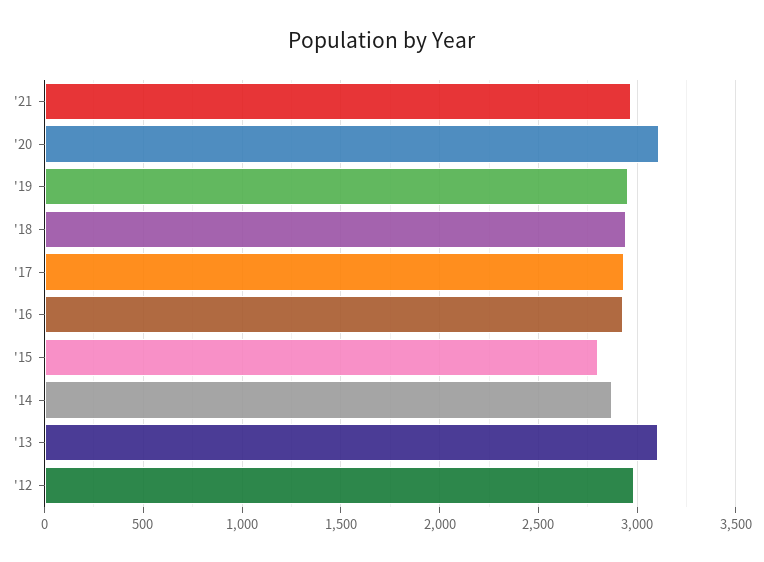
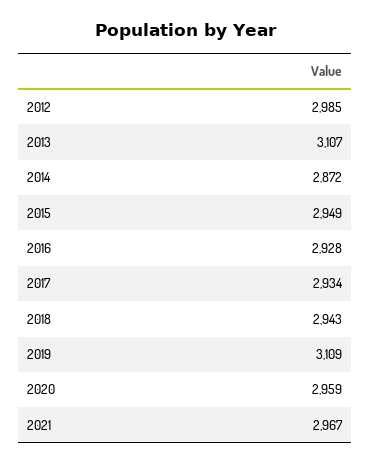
'20: 3100 -> 2959
'19: 2950 -> 3109
'15: 2800 -> 2949

